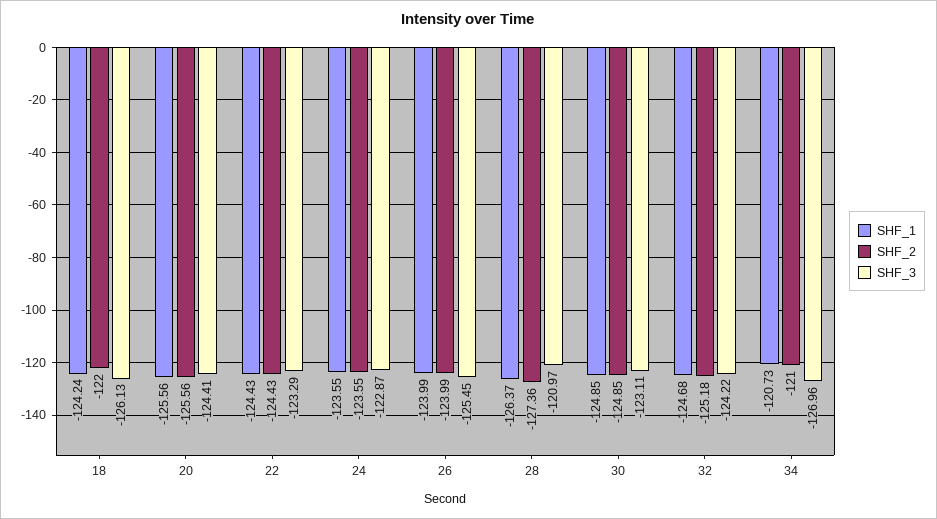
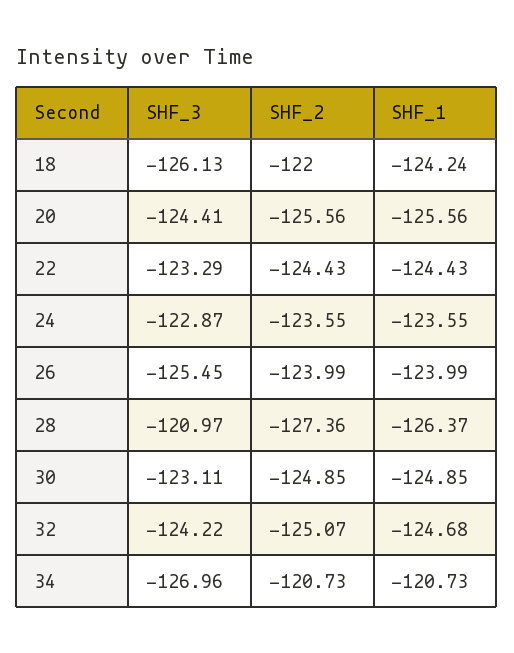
SHF_2, 32: -125.18 -> -125.07
SHF_2, 34: -121 -> -120.73

